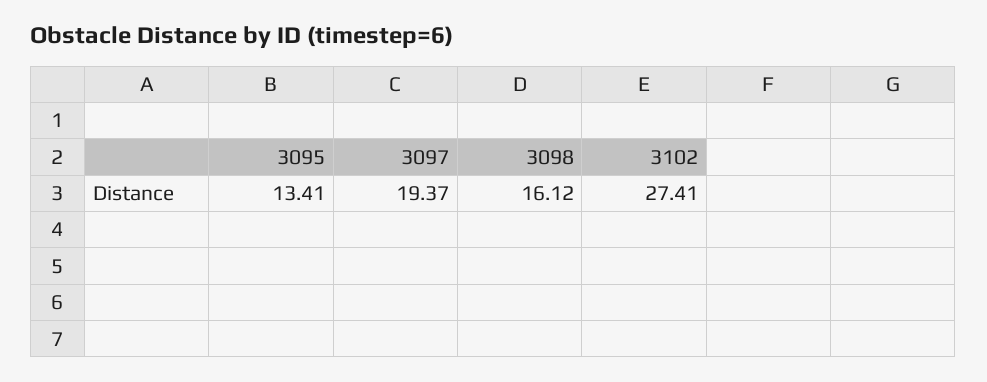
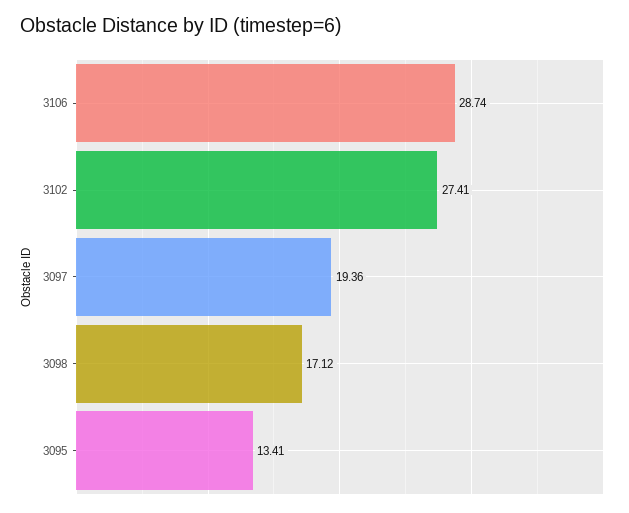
3097: 19.37 -> 19.36
3098: 16.12 -> 17.12
3106: none -> 28.74

